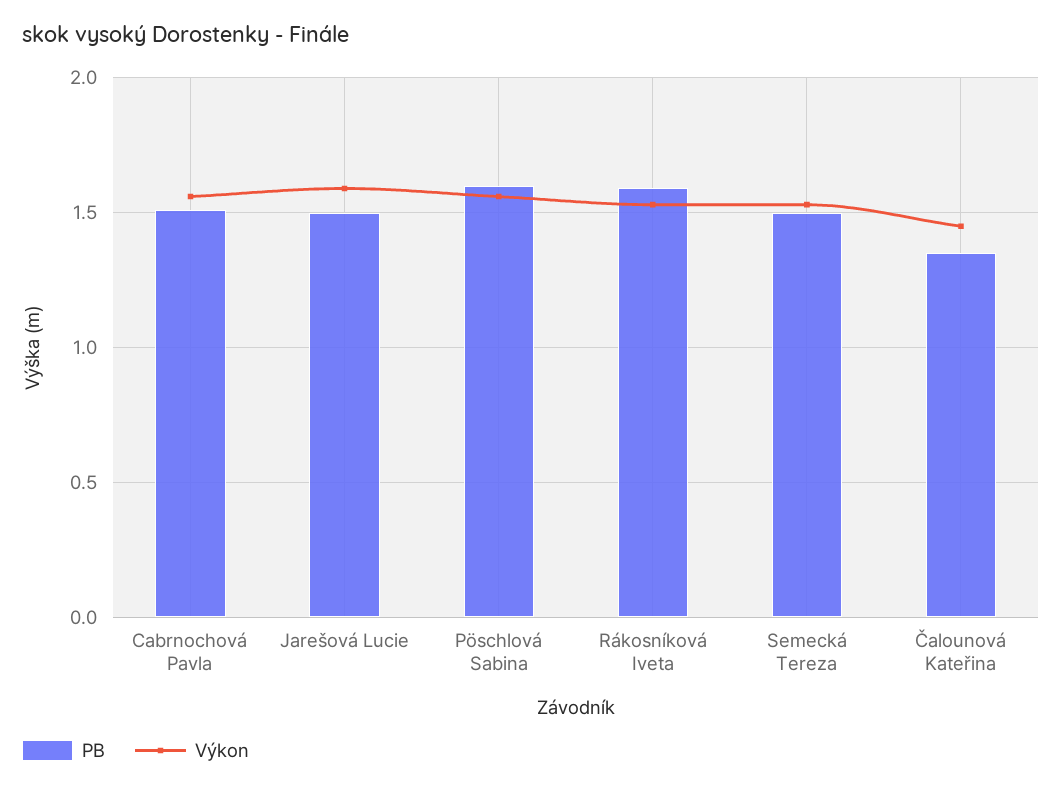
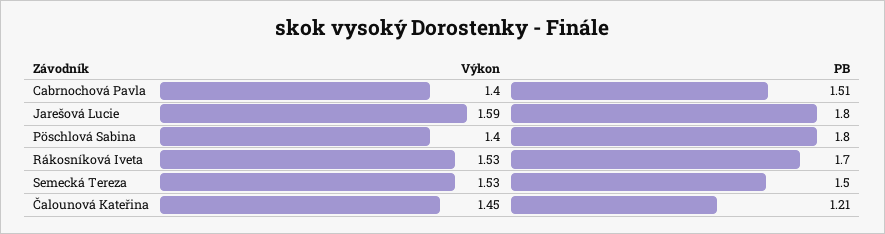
Výkon, Cabrnochová Pavla: 1.55 -> 1.4
PB, Jarešová Lucie: 1.5 -> 1.8
PB, Pöschlová Sabina: 1.6 -> 1.8
Výkon, Pöschlová Sabina: 1.55 -> 1.4
PB, Rákosníková Iveta: 1.6 -> 1.7
PB, Čalounová Kateřina: 1.35 -> 1.21

